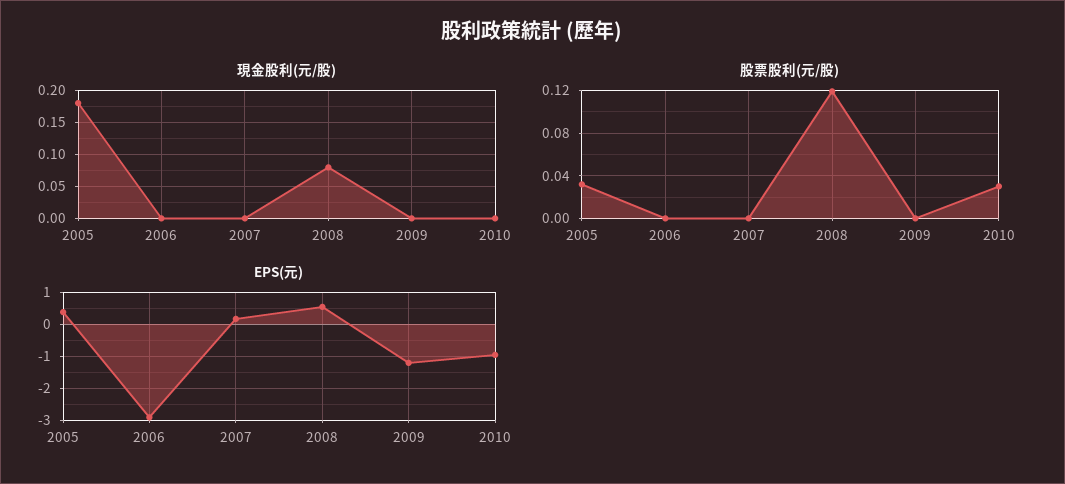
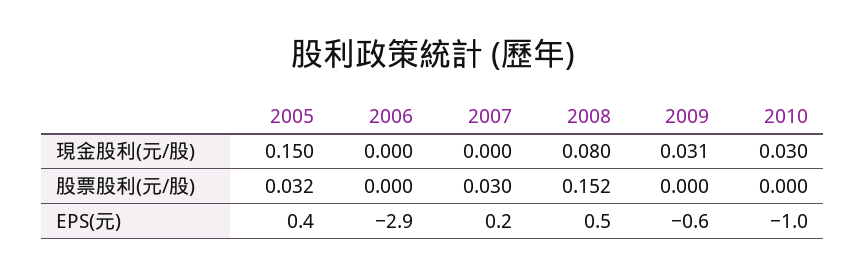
現金股利(元/股), 2005: 0.18 -> 0.15
現金股利(元/股), 2009: 0 -> 0.031
現金股利(元/股), 2010: 0 -> 0.03
股票股利(元/股), 2007: 0 -> 0.03
股票股利(元/股), 2008: 0.12 -> 0.152
股票股利(元/股), 2010: 0.03 -> 0
EPS(元), 2009: -1.2 -> -0.6

